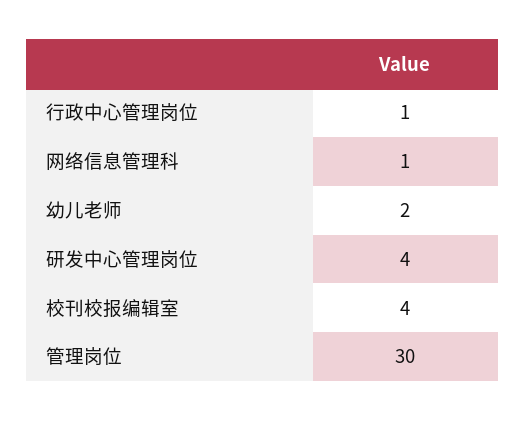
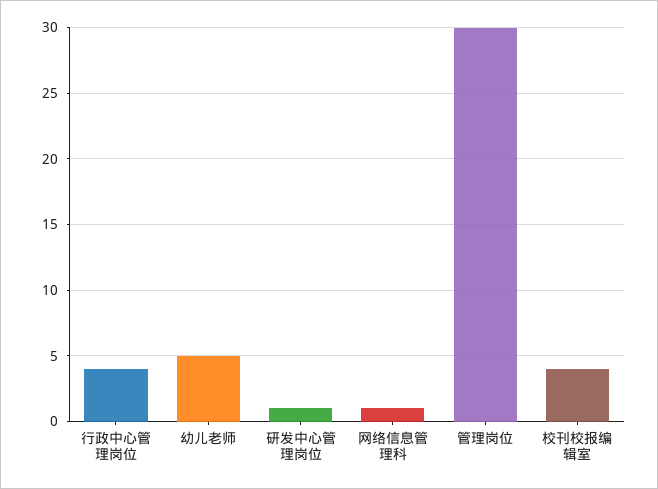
行政中心管理岗位: 1 -> 4
幼儿老师: 2 -> 5
研发中心管理岗位: 4 -> 1

